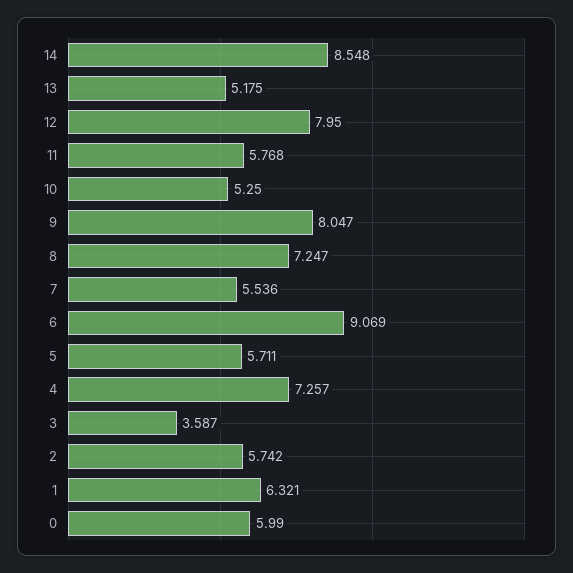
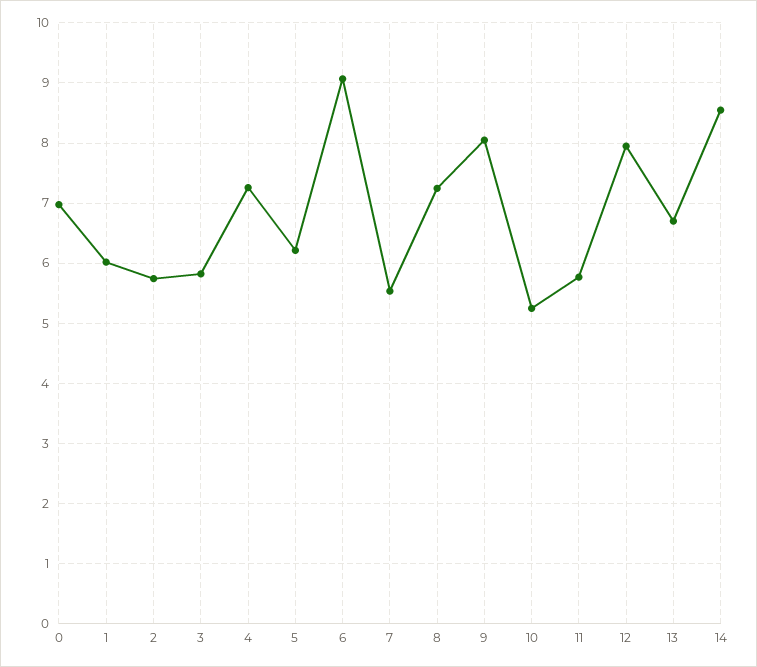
13: 5.175 -> 6.7
5: 5.711 -> 6.2
3: 3.587 -> 5.8
1: 6.321 -> 6
0: 5.99 -> 7

